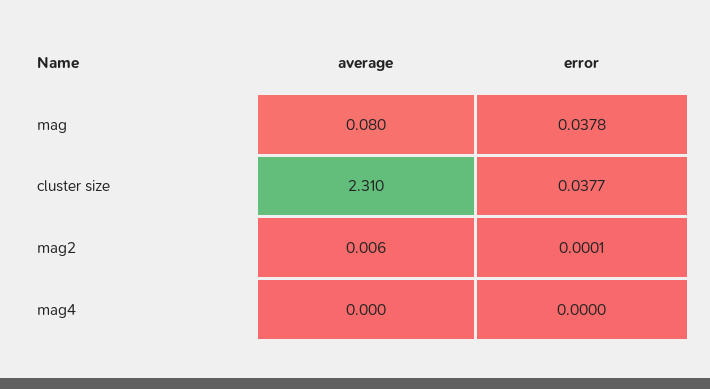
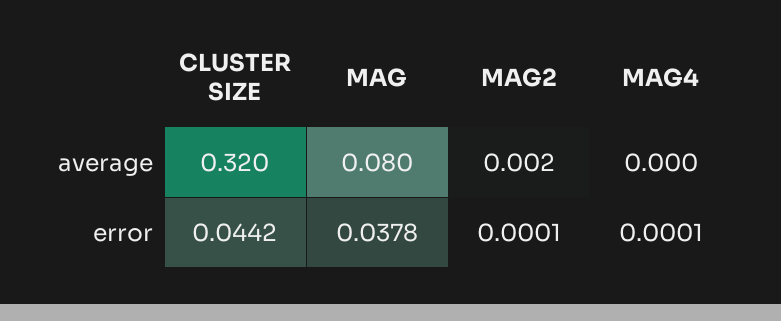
average, cluster size: 2.31 -> 0.32
error, cluster size: 0.0377 -> 0.0442
average, mag2: 0.006 -> 0.002
error, mag4: 0 -> 0.0001

